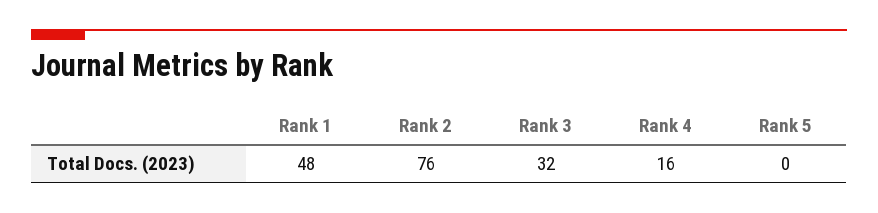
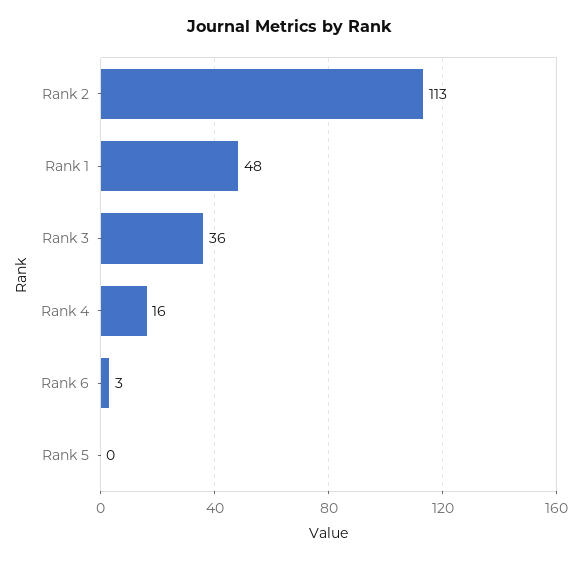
Rank 2: 76 -> 113
Rank 3: 32 -> 36
Rank 6: none -> 3

